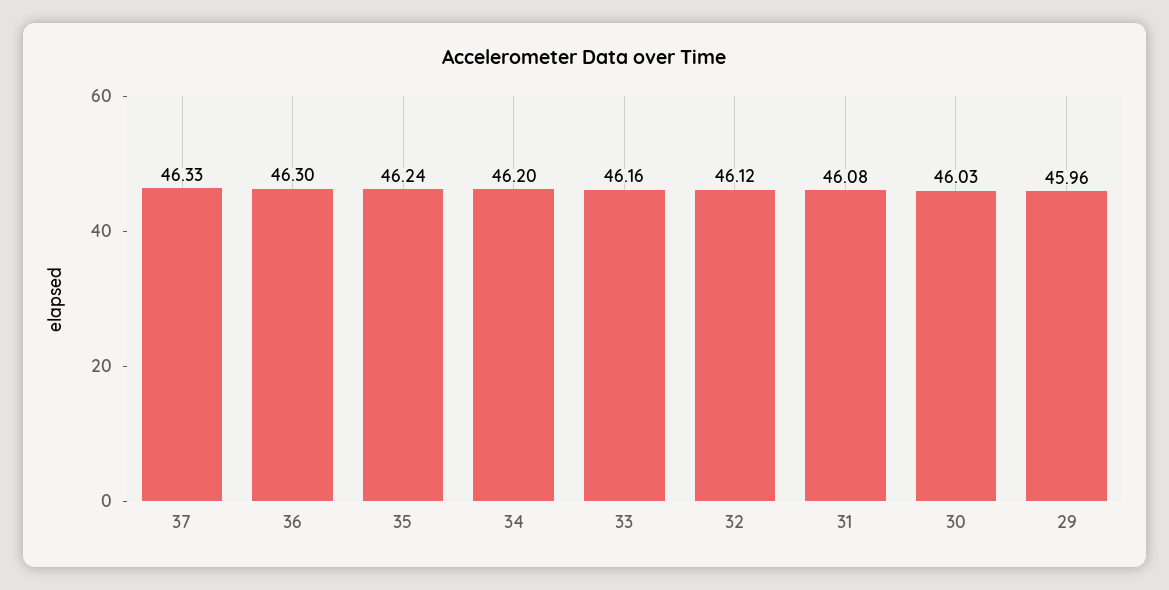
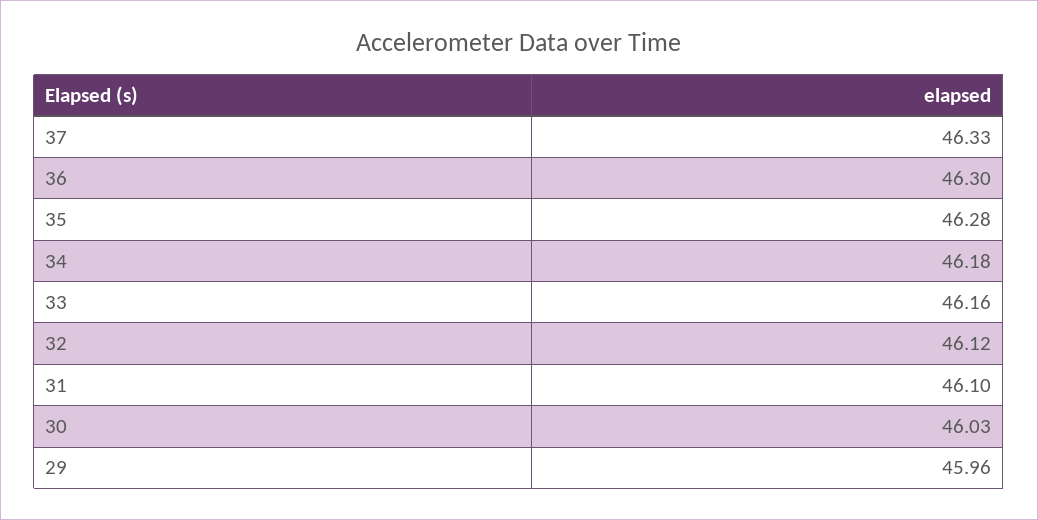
35: 46.24 -> 46.28
34: 46.2 -> 46.18
31: 46.08 -> 46.1

